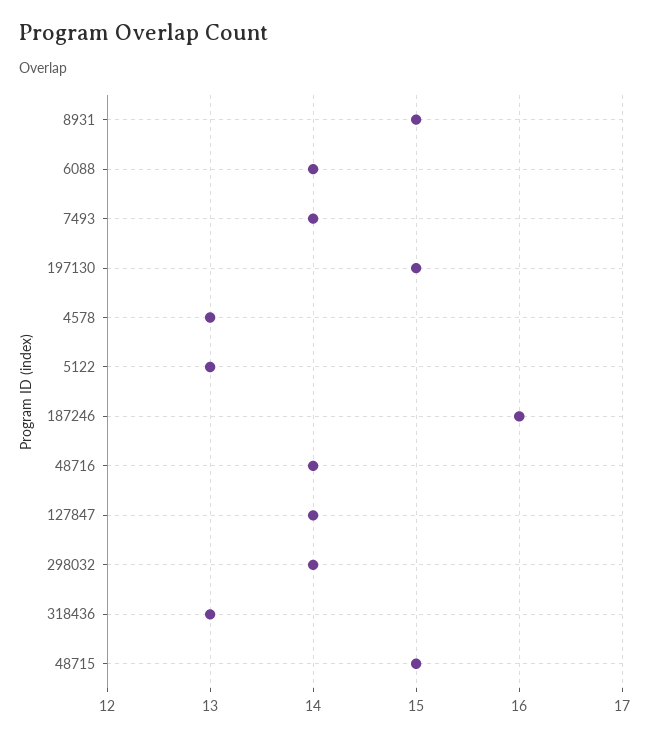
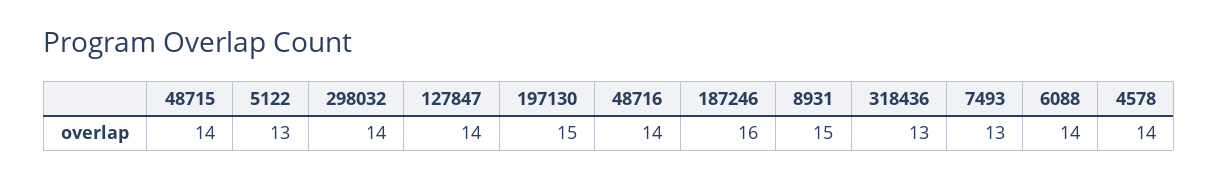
7493: 14 -> 13
4578: 13 -> 14
48715: 15 -> 14

